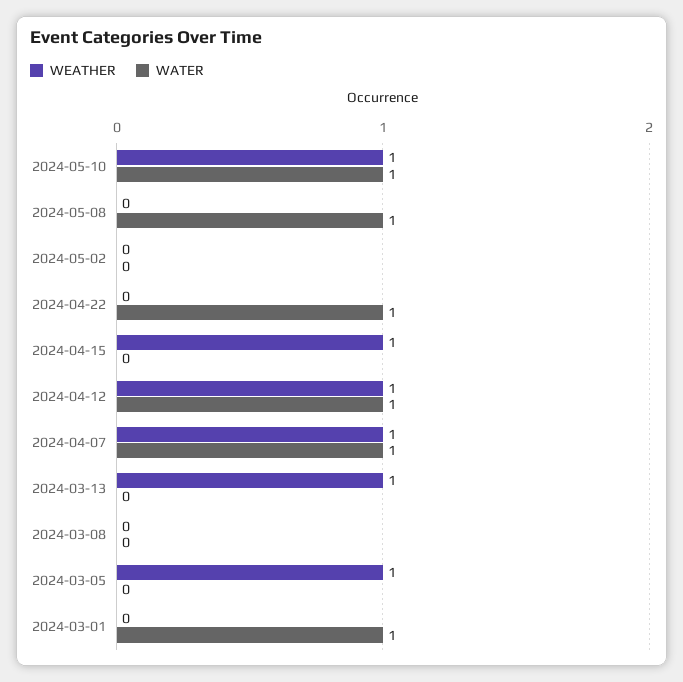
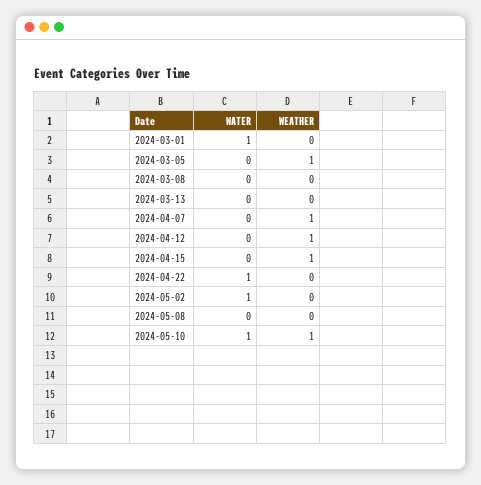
WATER, 2024-05-08: 1 -> 0
WATER, 2024-05-02: 0 -> 1
WATER, 2024-04-12: 1 -> 0
WATER, 2024-04-07: 1 -> 0
WEATHER, 2024-03-13: 1 -> 0

